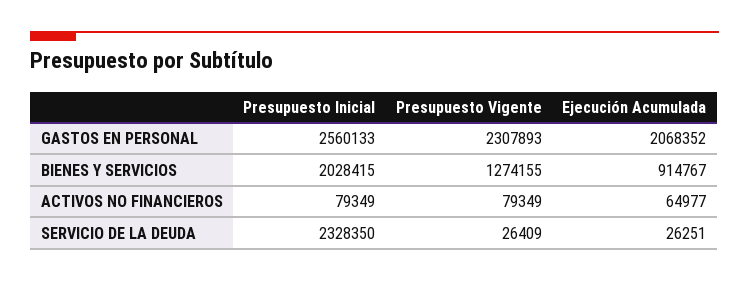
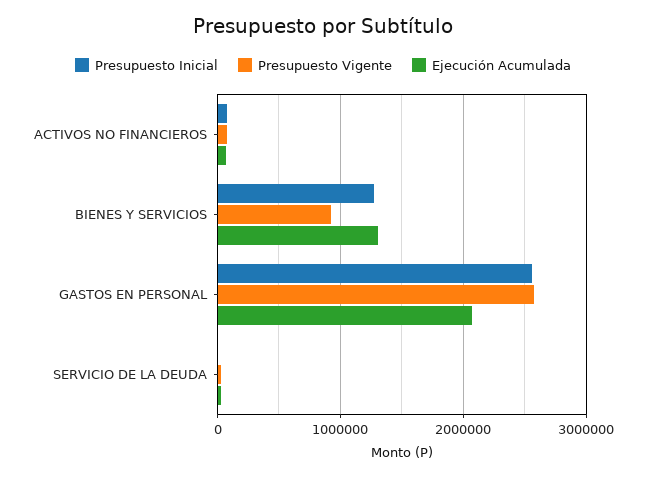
Presupuesto Vigente, GASTOS EN PERSONAL: 2307893 -> 2600000
Presupuesto Inicial, BIENES Y SERVICIOS: 2028415 -> 1300000
Presupuesto Vigente, BIENES Y SERVICIOS: 1274155 -> 900000
Ejecución Acumulada, BIENES Y SERVICIOS: 914767 -> 1300000
Presupuesto Inicial, SERVICIO DE LA DEUDA: 2328350 -> 0

